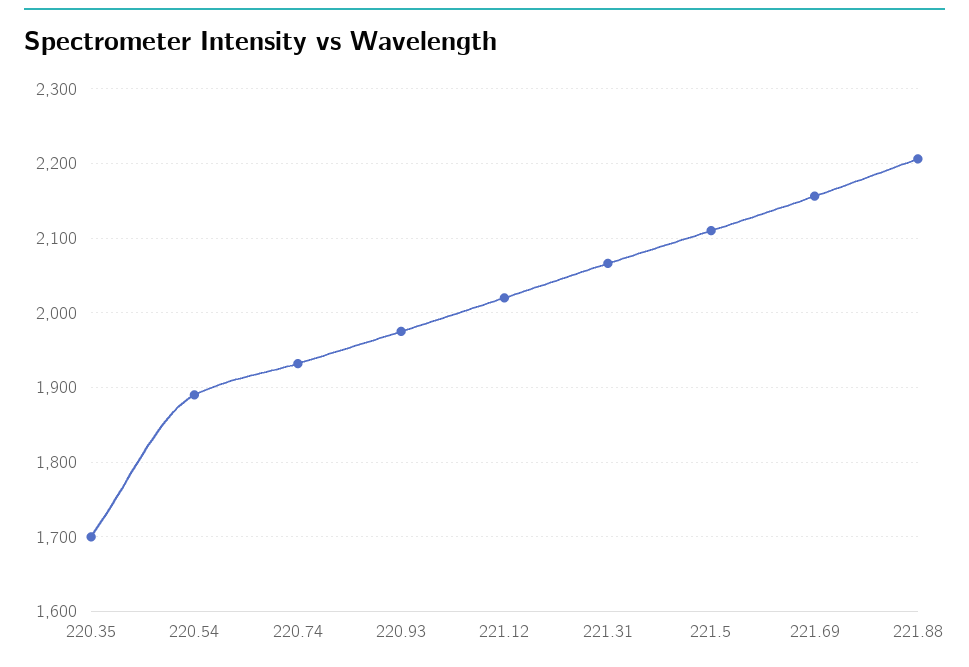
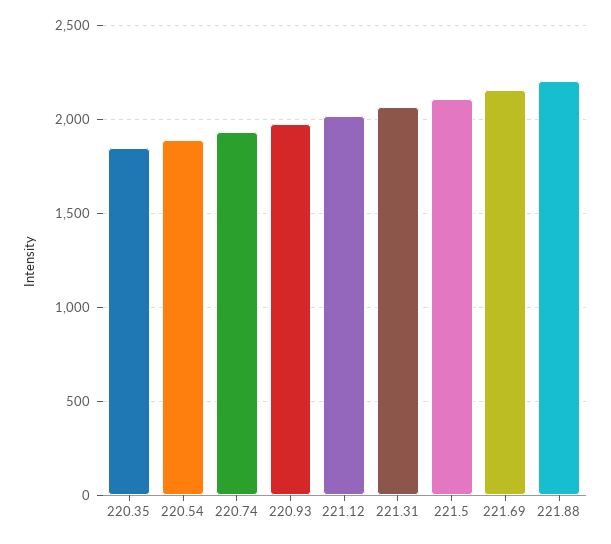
220.35: 1700 -> 1850

